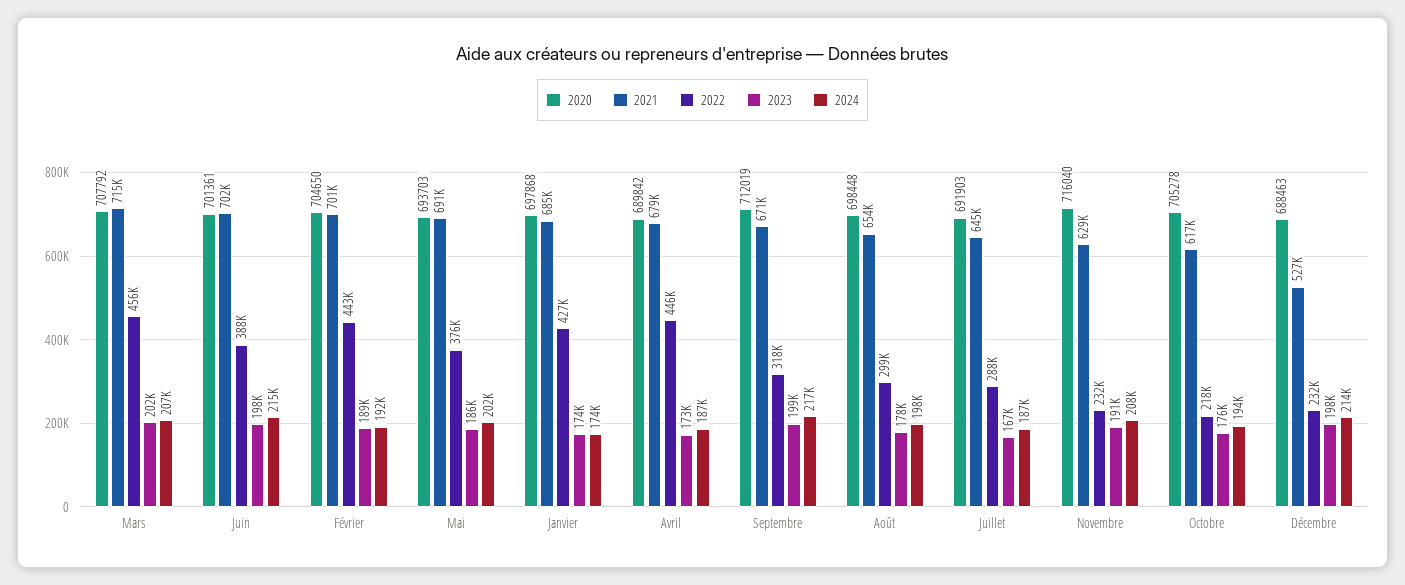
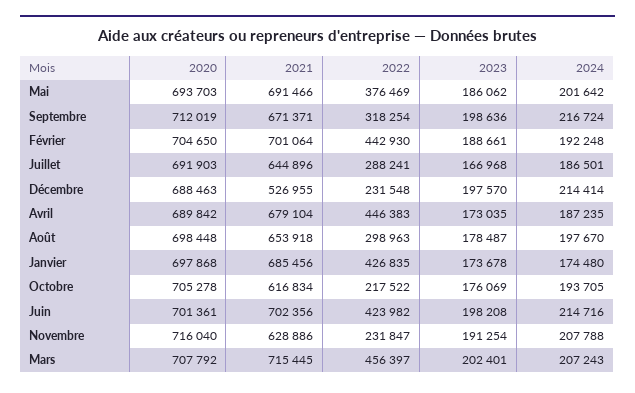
2022, Juin: 388000 -> 423982

